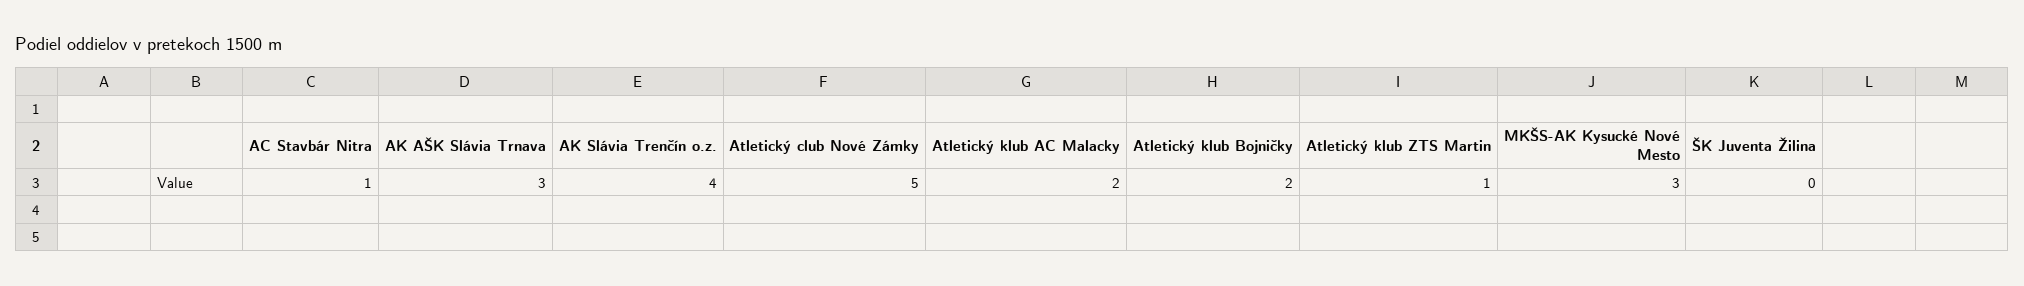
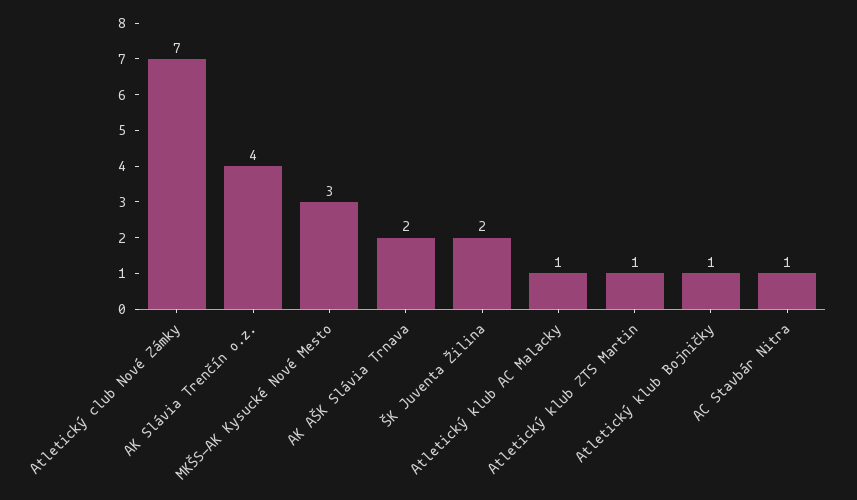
AK AŠK Slávia Trnava: 3 -> 2
Atletický club Nové Zámky: 5 -> 7
Atletický klub AC Malacky: 2 -> 1
Atletický klub Bojničky: 2 -> 1
ŠK Juventa Žilina: 0 -> 2

